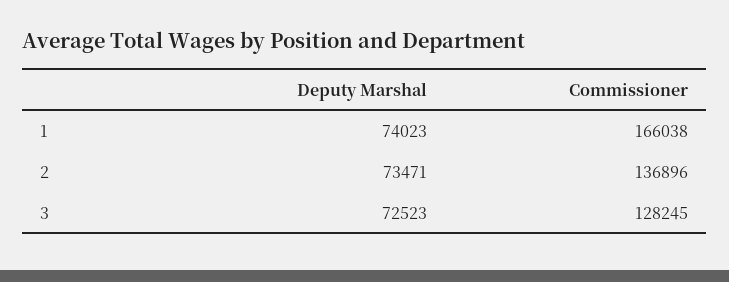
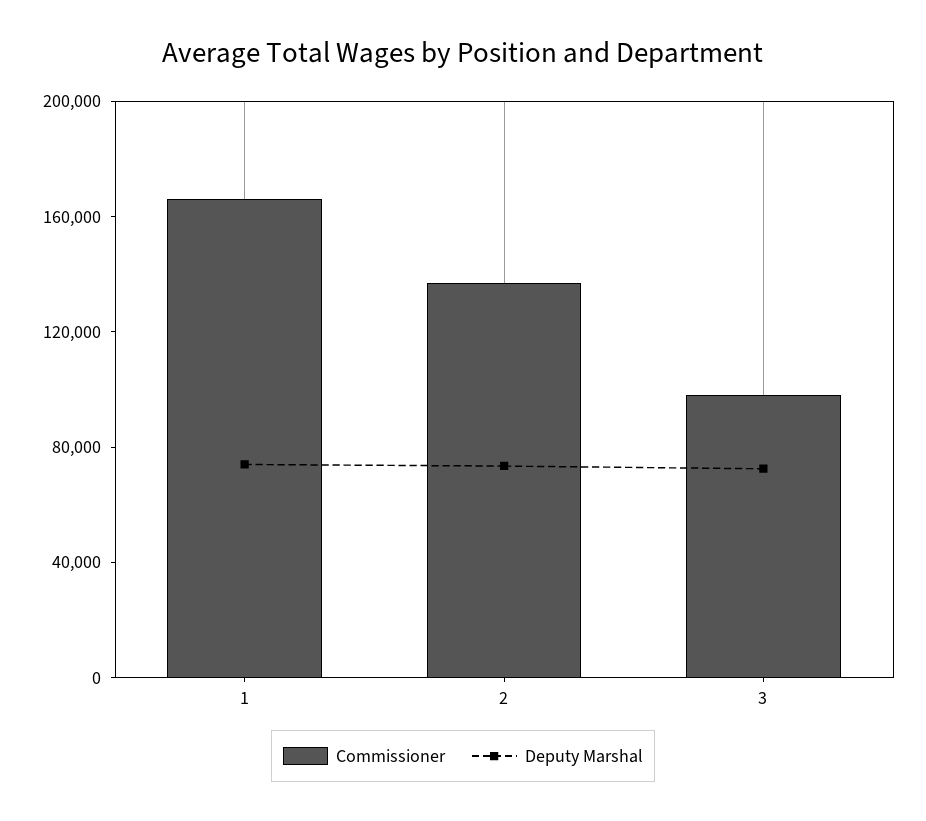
Commissioner, 3: 128245 -> 100000

